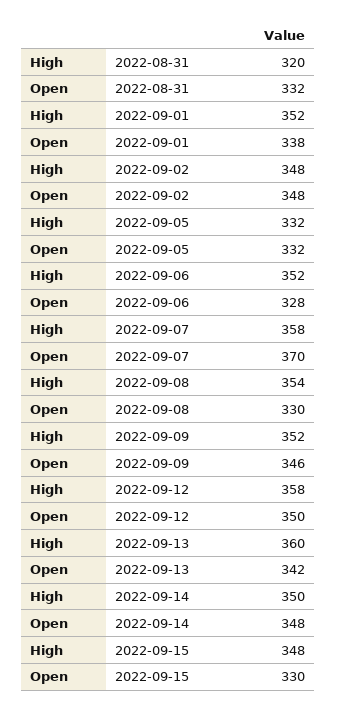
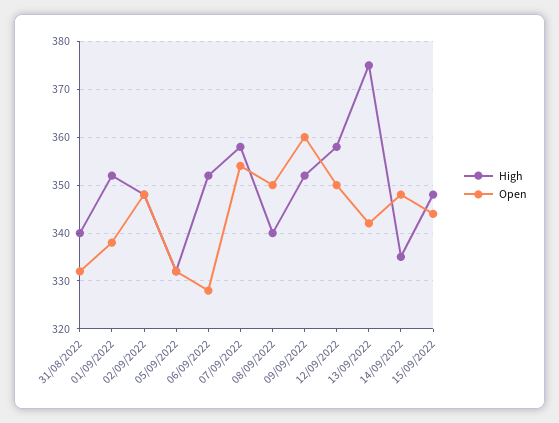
High, 2022-08-31: 320 -> 340
Open, 2022-09-07: 370 -> 355
High, 2022-09-08: 354 -> 340
Open, 2022-09-08: 330 -> 350
Open, 2022-09-09: 346 -> 360
High, 2022-09-13: 360 -> 375
High, 2022-09-14: 350 -> 335
Open, 2022-09-15: 330 -> 345

